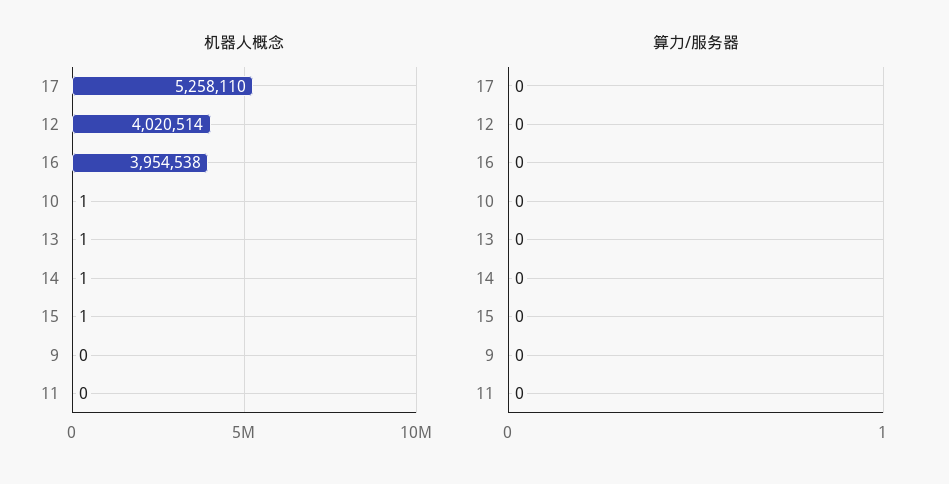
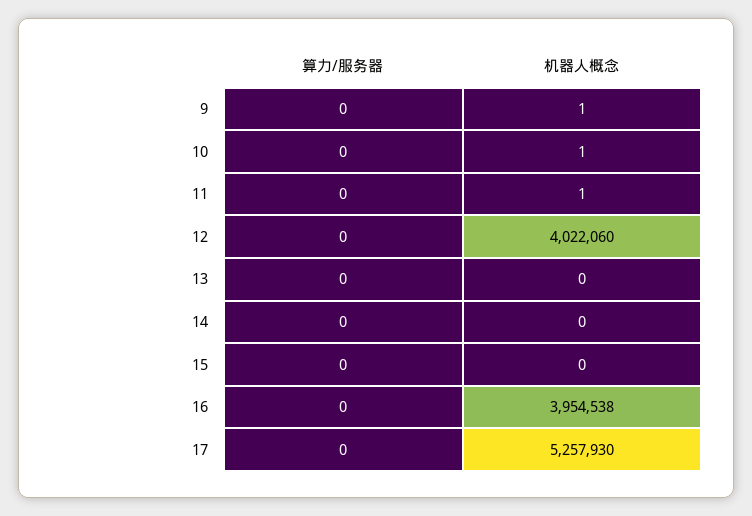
机器人概念, 17: 5258110 -> 5257930
机器人概念, 12: 4020514 -> 4022060
机器人概念, 13: 1 -> 0
机器人概念, 14: 1 -> 0
机器人概念, 15: 1 -> 0
机器人概念, 9: 0 -> 1
机器人概念, 11: 0 -> 1

